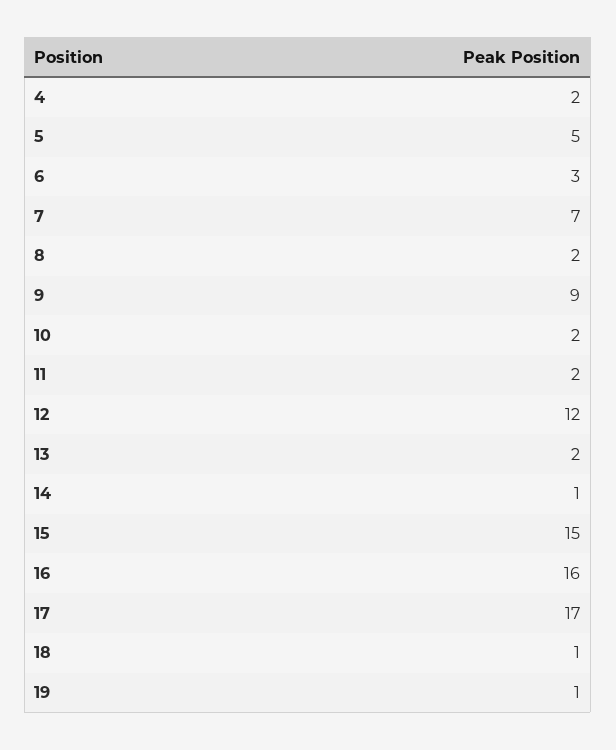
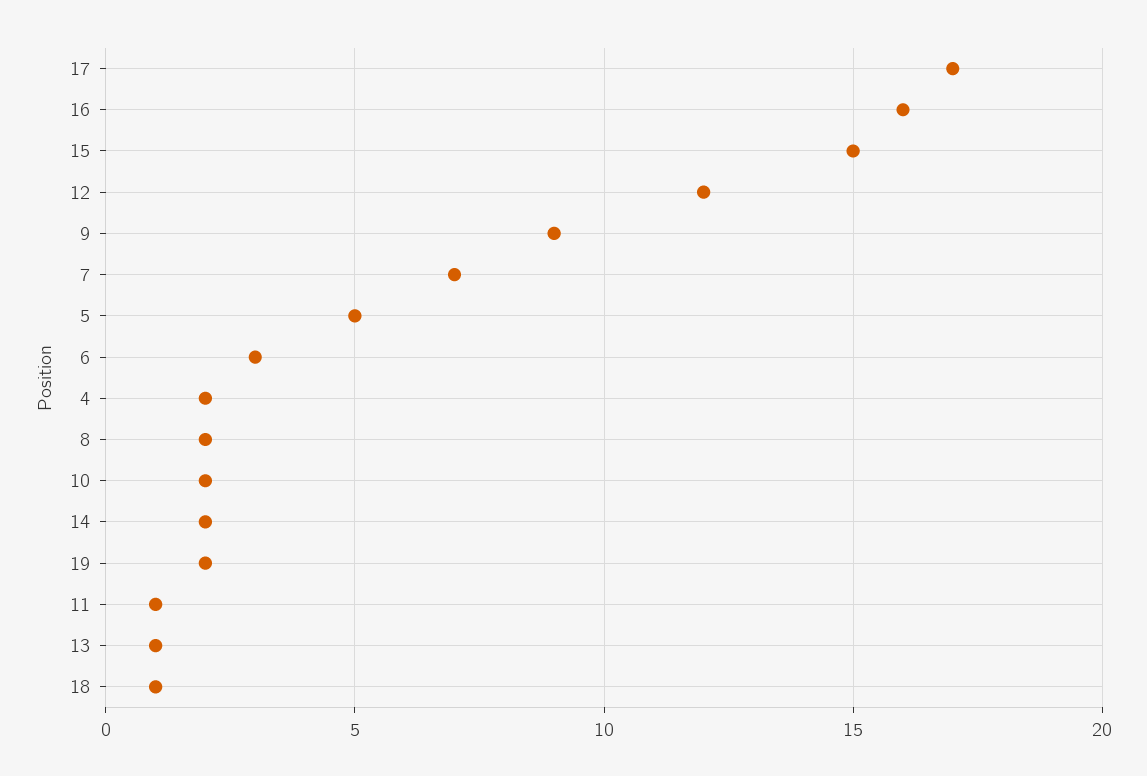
11: 2 -> 1
13: 2 -> 1
14: 1 -> 2
19: 1 -> 2

